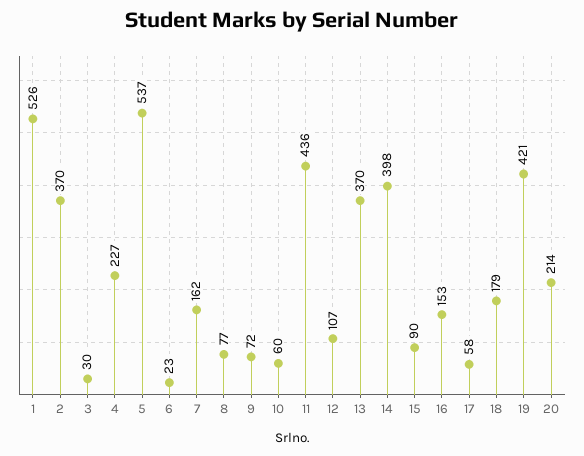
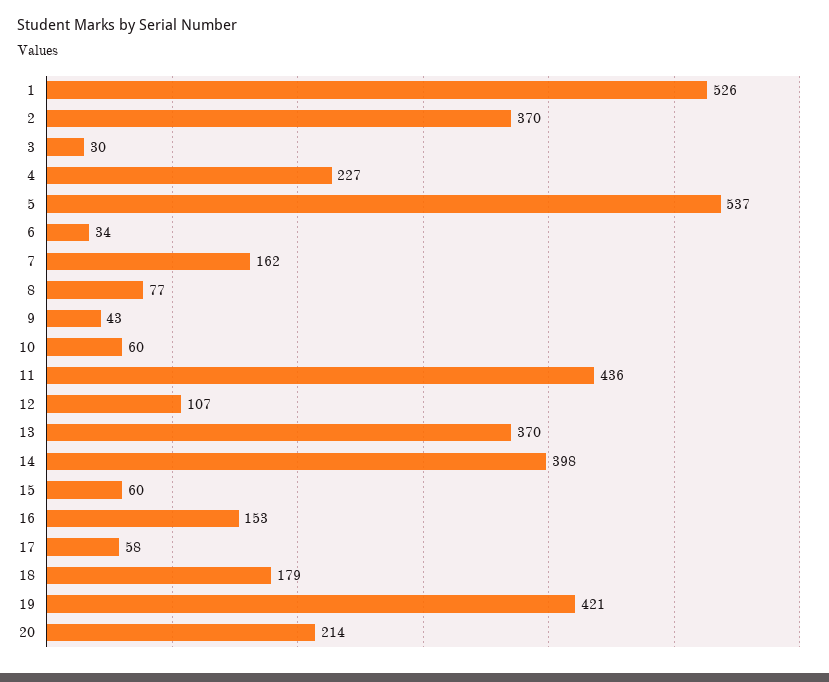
6: 23 -> 34
9: 72 -> 43
15: 90 -> 60

